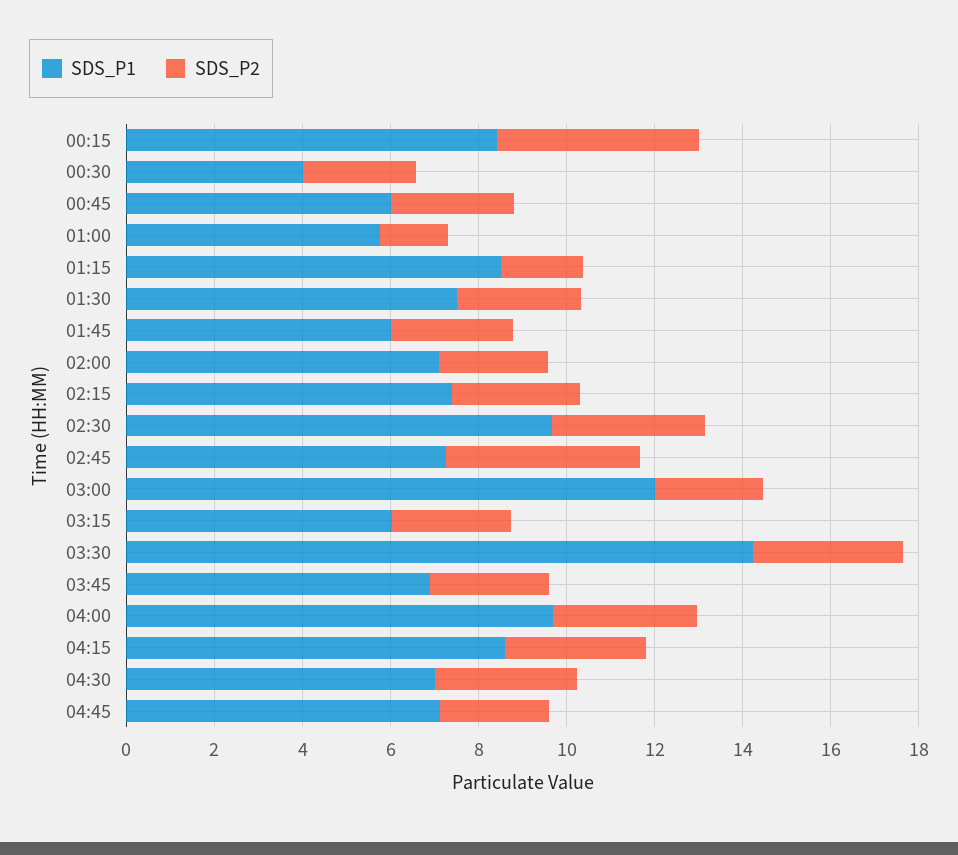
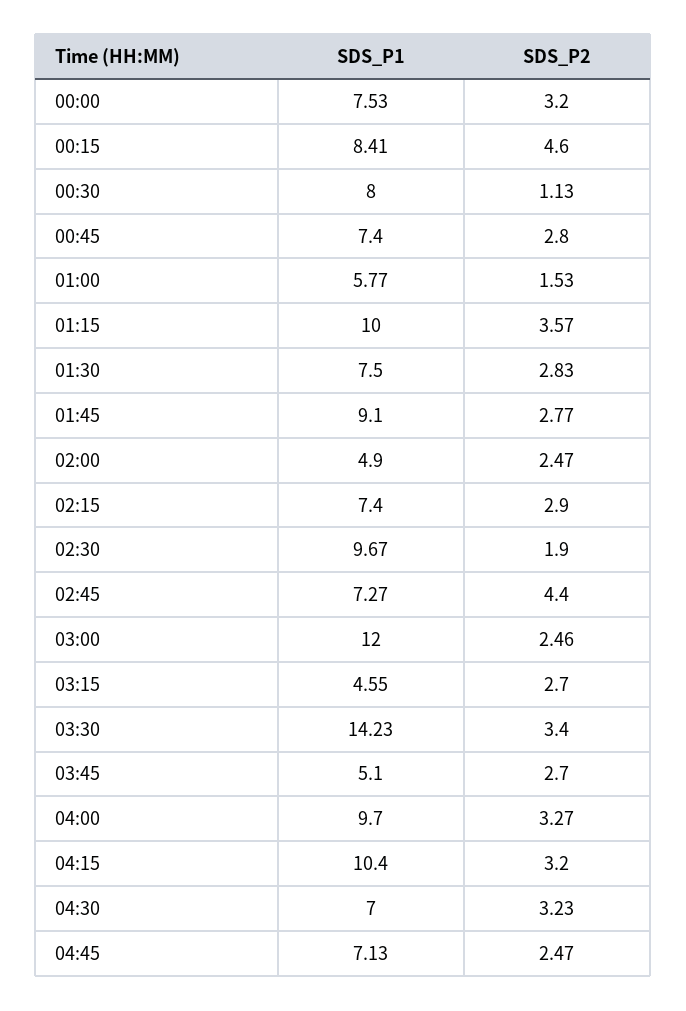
SDS_P1, 00:30: 4 -> 8
SDS_P2, 00:30: 2.5 -> 1.13
SDS_P1, 00:45: 6 -> 7.4
SDS_P1, 01:15: 8.5 -> 10
SDS_P2, 01:15: 2 -> 3.57
SDS_P1, 01:45: 6 -> 9.1
SDS_P1, 02:00: 7 -> 4.9
SDS_P2, 02:30: 3.5 -> 1.9
SDS_P1, 03:15: 6 -> 4.55
SDS_P1, 03:45: 7 -> 5.1
SDS_P1, 04:15: 8.5 -> 10.4
SDS_P1, 00:00: none -> 7.53
SDS_P2, 00:00: none -> 3.2

